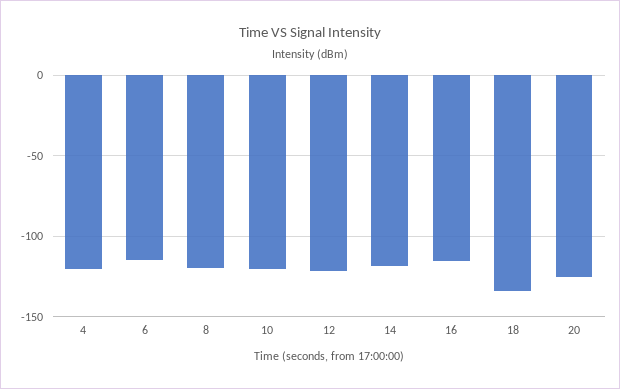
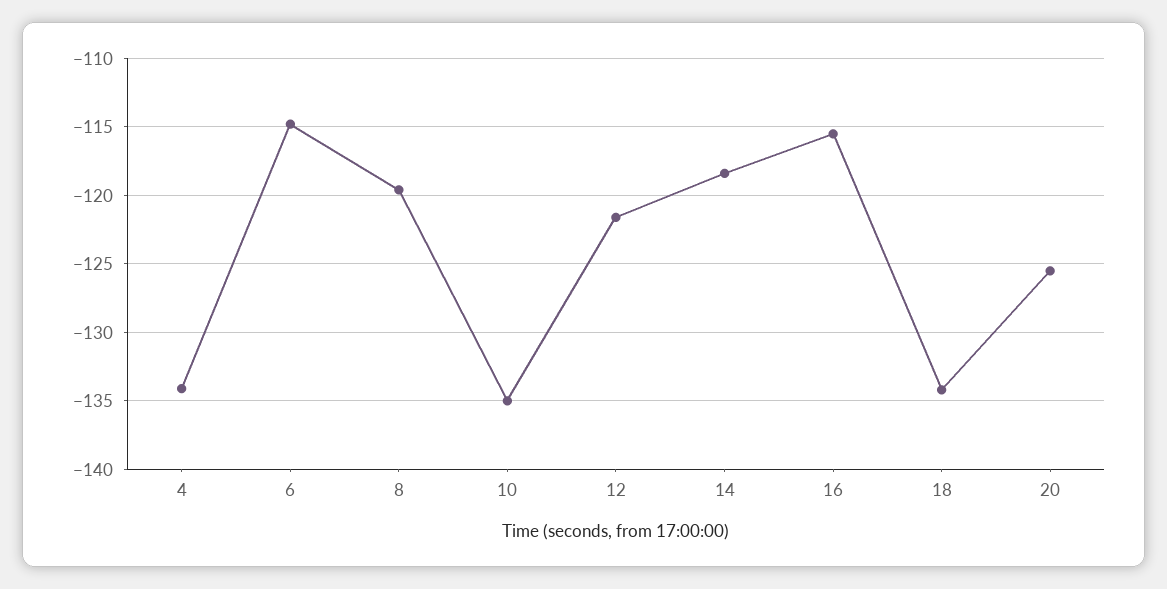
4: -120 -> -134
10: -120 -> -135

